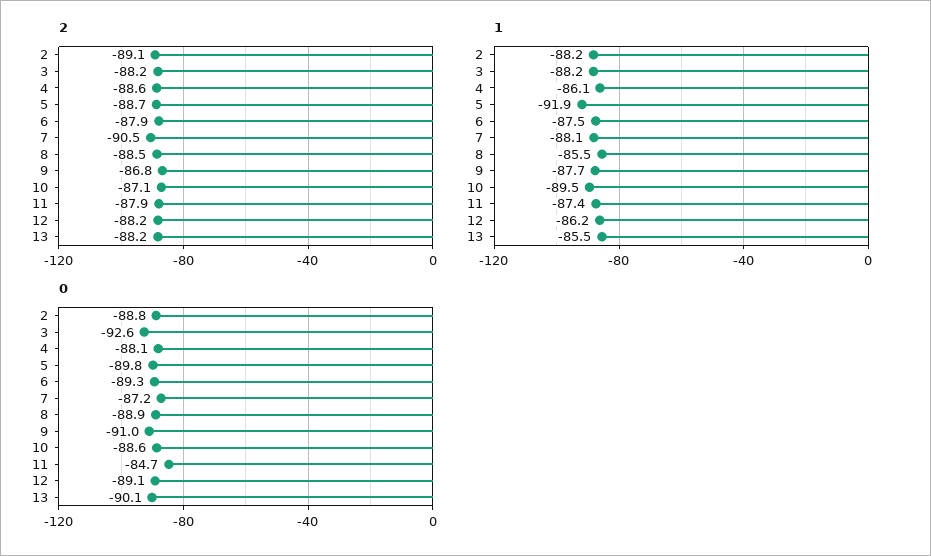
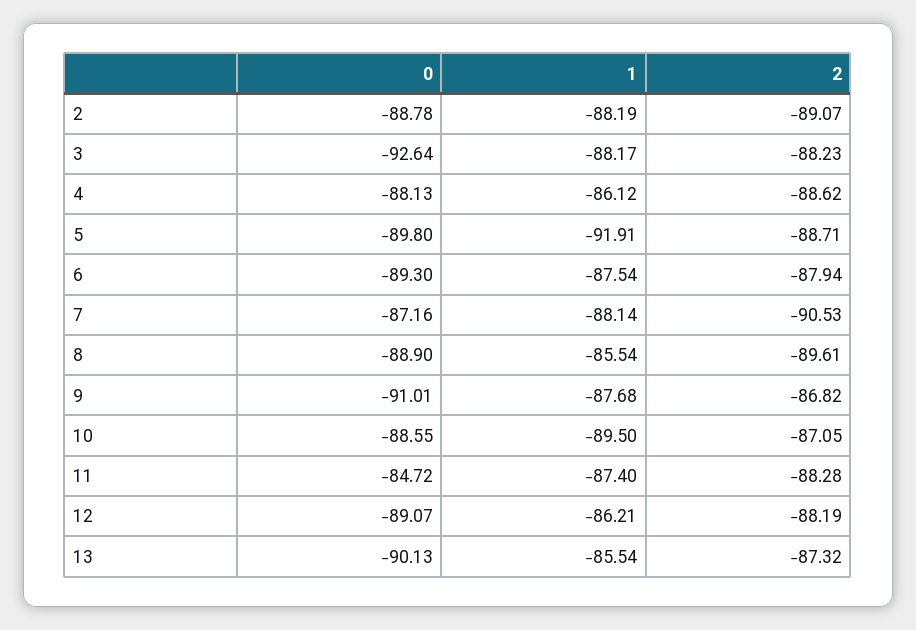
2, 8: -88.5 -> -89.61
2, 11: -87.9 -> -88.28
2, 13: -88.2 -> -87.32

